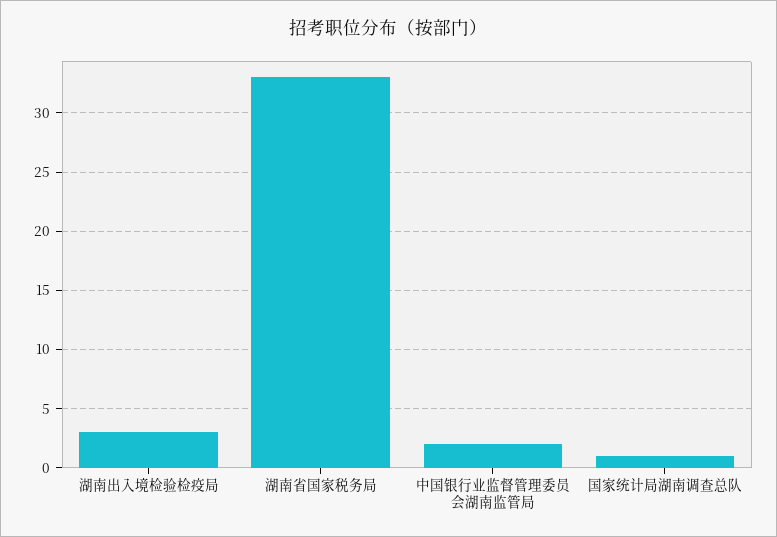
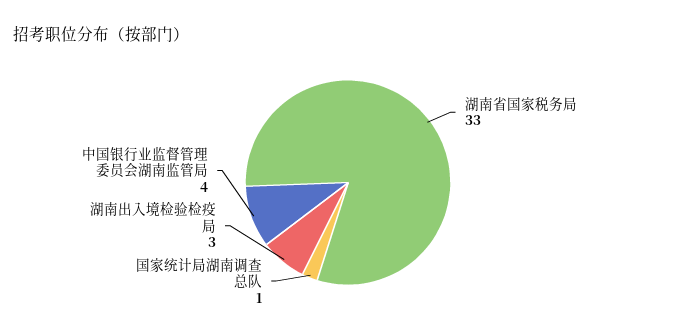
中国银行业监督管理委员会湖南监管局: 2 -> 4

